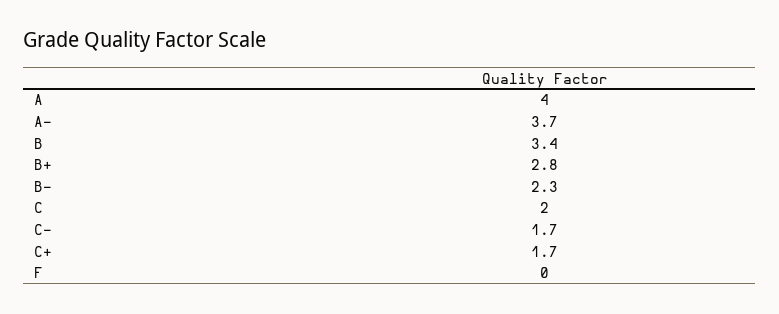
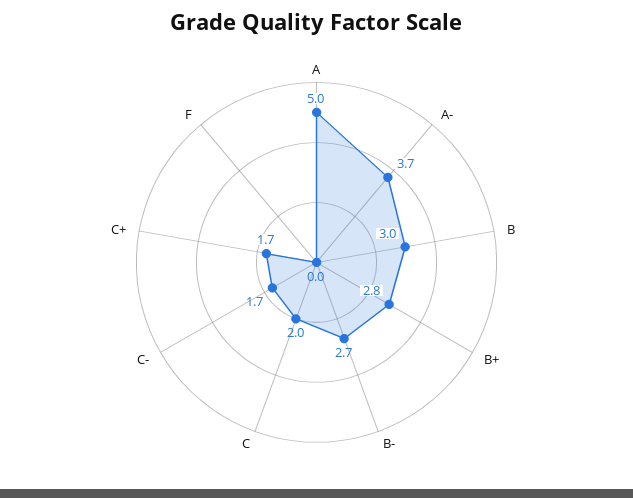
A: 4 -> 5
B: 3.4 -> 3
B-: 2.3 -> 2.7

